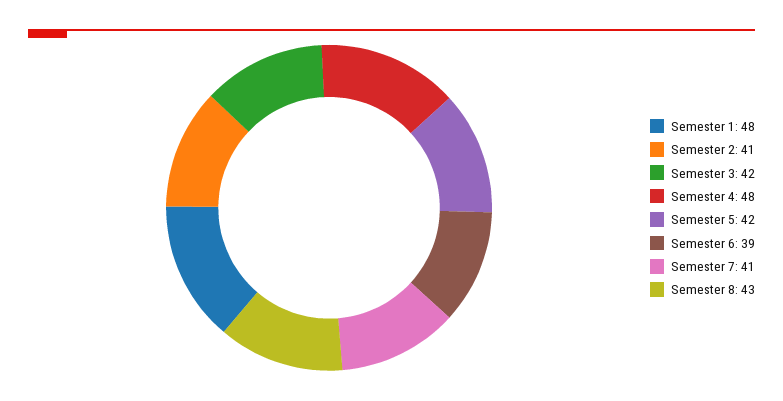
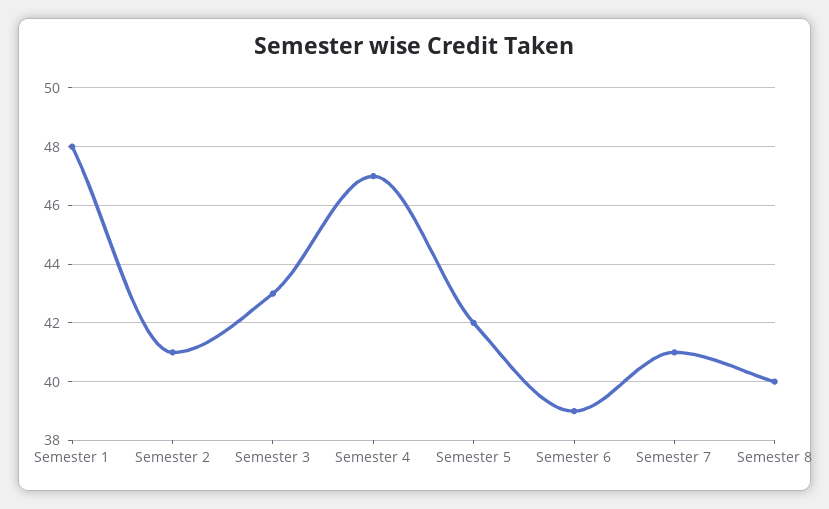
Semester 3: 42 -> 43
Semester 4: 48 -> 47
Semester 8: 43 -> 40

